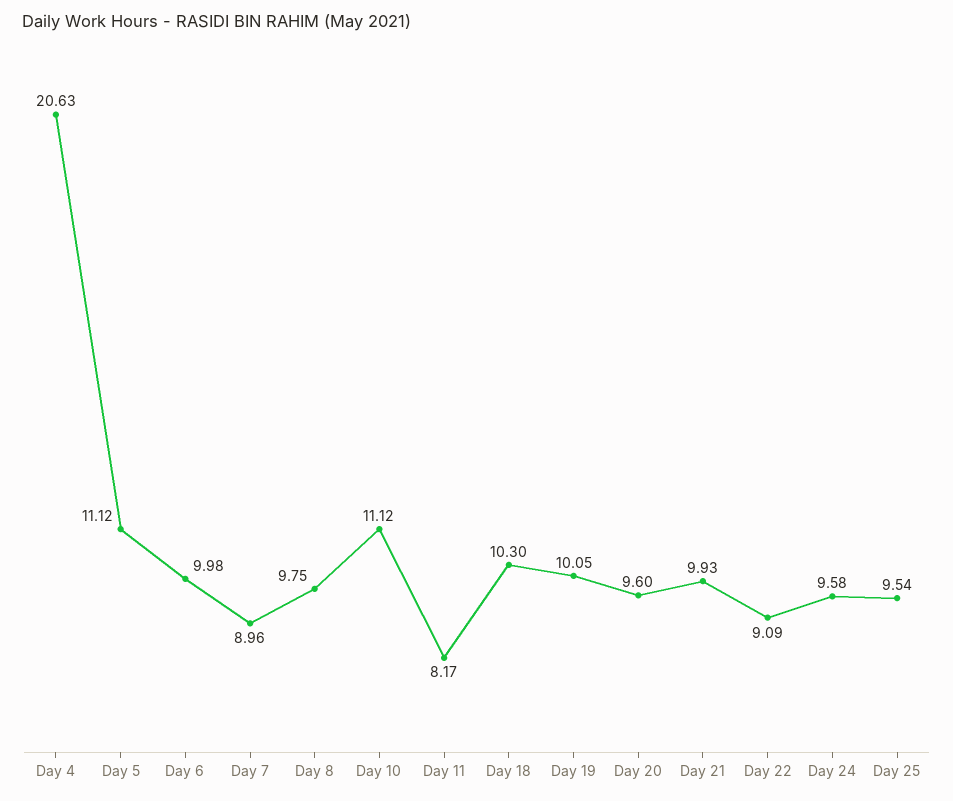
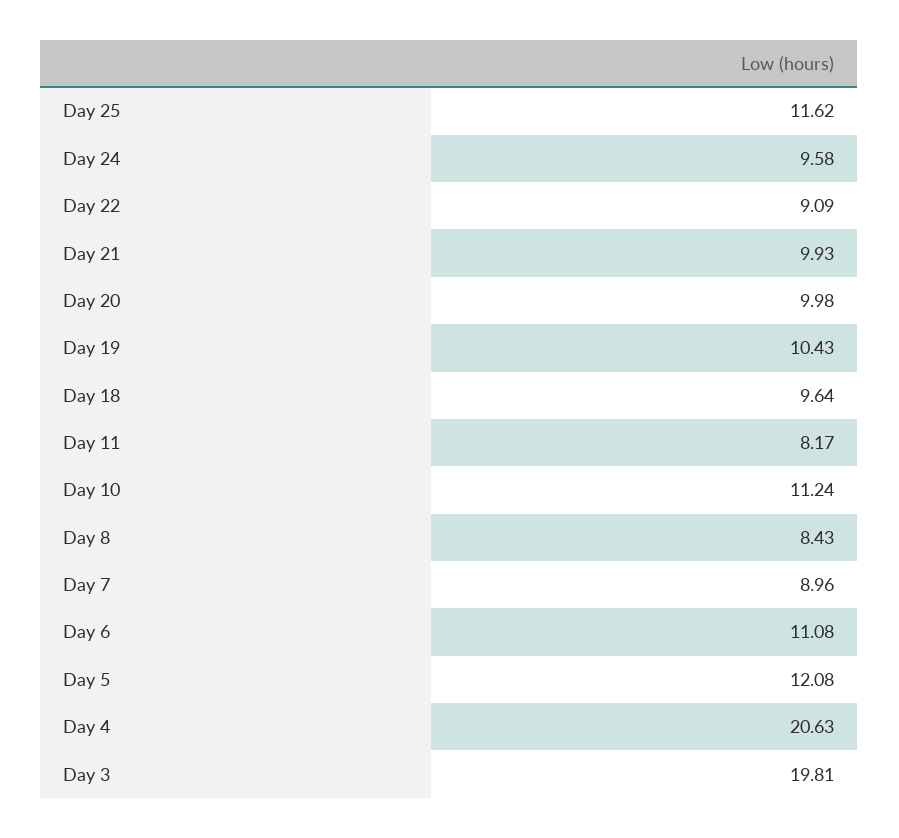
Day 5: 11.12 -> 12.08
Day 6: 9.98 -> 11.08
Day 8: 9.75 -> 8.43
Day 10: 11.12 -> 11.24
Day 18: 10.3 -> 9.64
Day 19: 10.05 -> 10.43
Day 20: 9.6 -> 9.98
Day 25: 9.54 -> 11.62
Day 3: none -> 19.81

